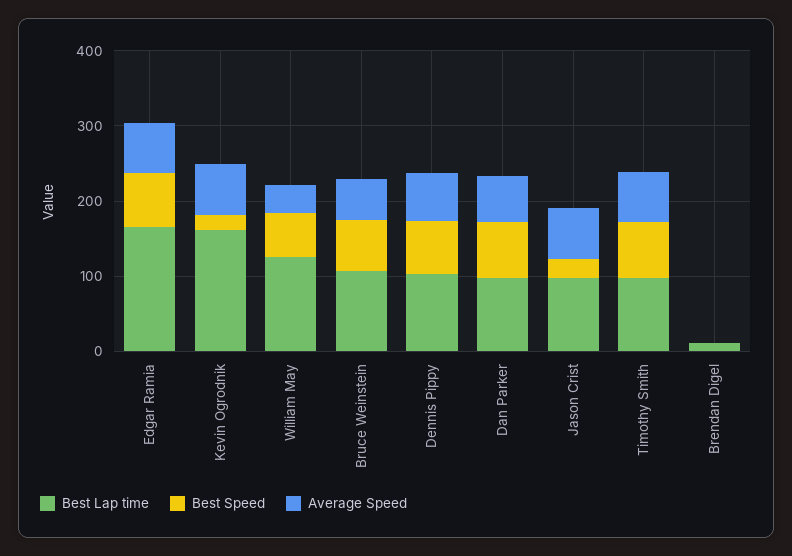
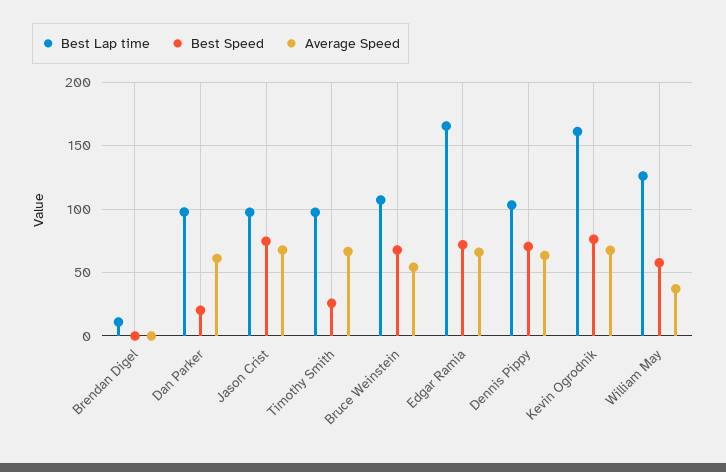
Best Speed, Kevin Ogrodnik: 20 -> 75
Best Speed, Dan Parker: 80 -> 20
Best Speed, Jason Crist: 20 -> 75
Best Speed, Timothy Smith: 80 -> 25

